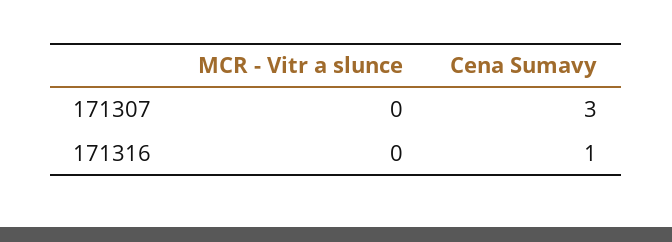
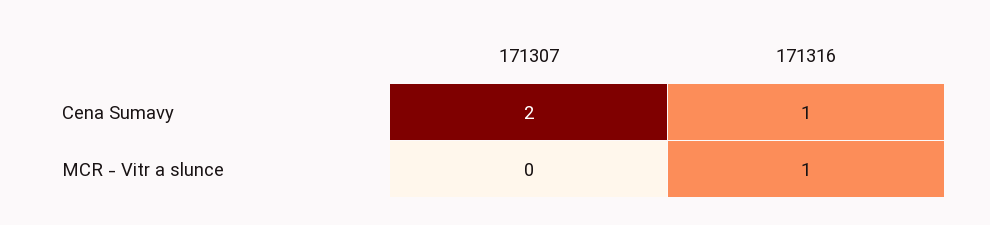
Cena Sumavy, 171307: 3 -> 2
MCR - Vitr a slunce, 171316: 0 -> 1

